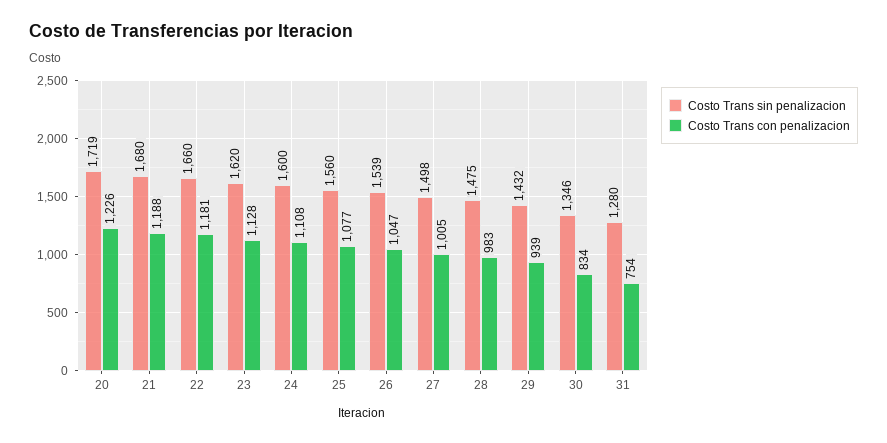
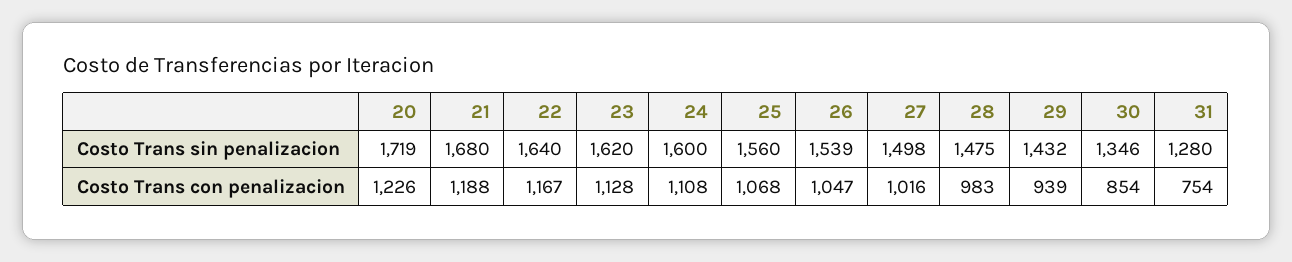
Costo Trans sin penalizacion, 22: 1660 -> 1640
Costo Trans con penalizacion, 22: 1181 -> 1167
Costo Trans con penalizacion, 25: 1077 -> 1068
Costo Trans con penalizacion, 27: 1005 -> 1016
Costo Trans con penalizacion, 30: 834 -> 854

